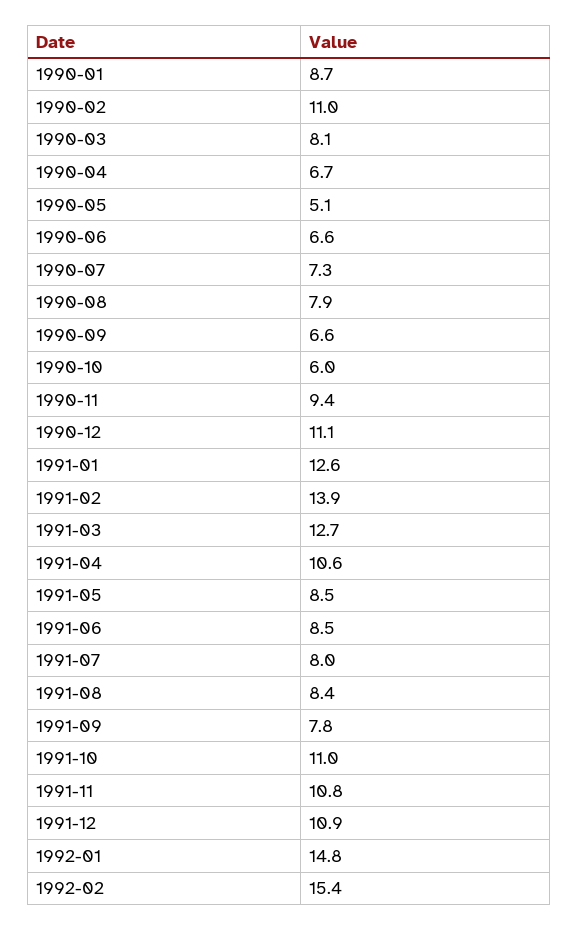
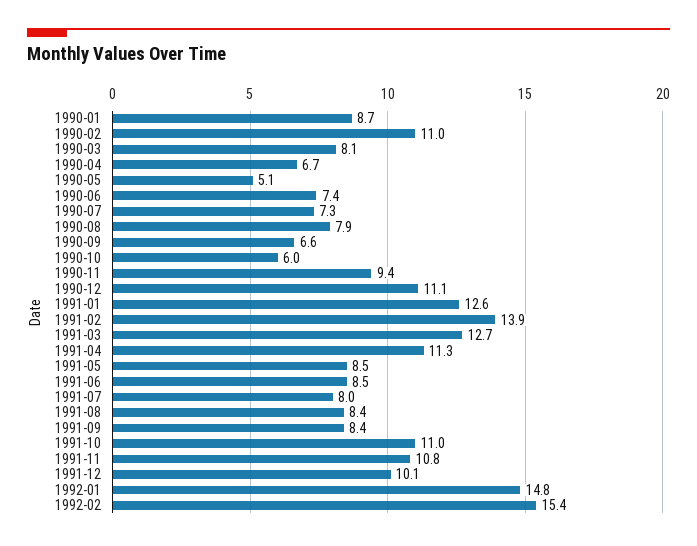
1990-06: 6.6 -> 7.4
1991-04: 10.6 -> 11.3
1991-09: 7.8 -> 8.4
1991-12: 10.9 -> 10.1

